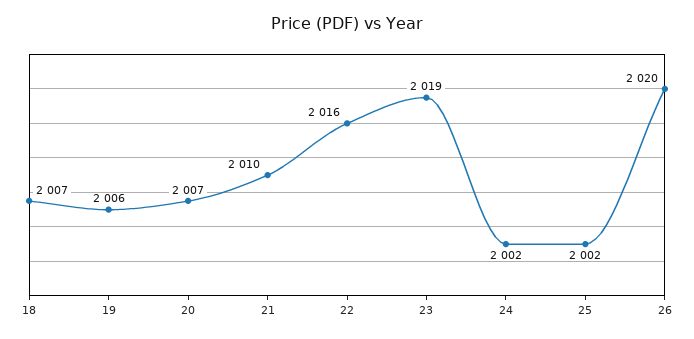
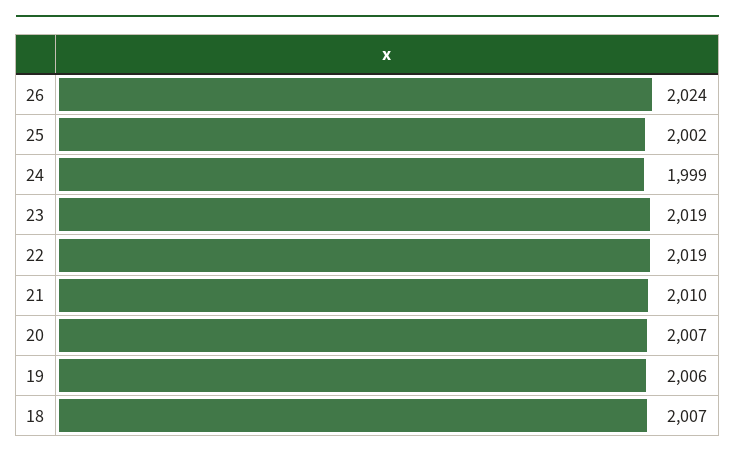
22: 2016 -> 2019
24: 2002 -> 1999
26: 2020 -> 2024

